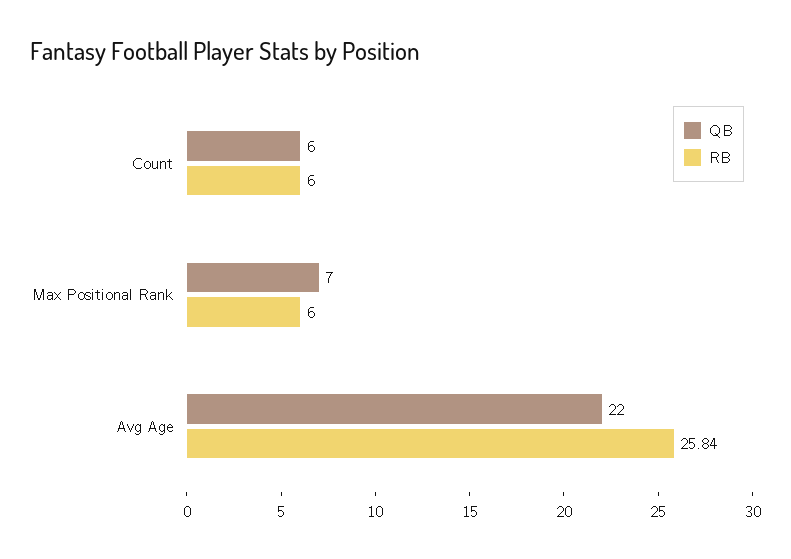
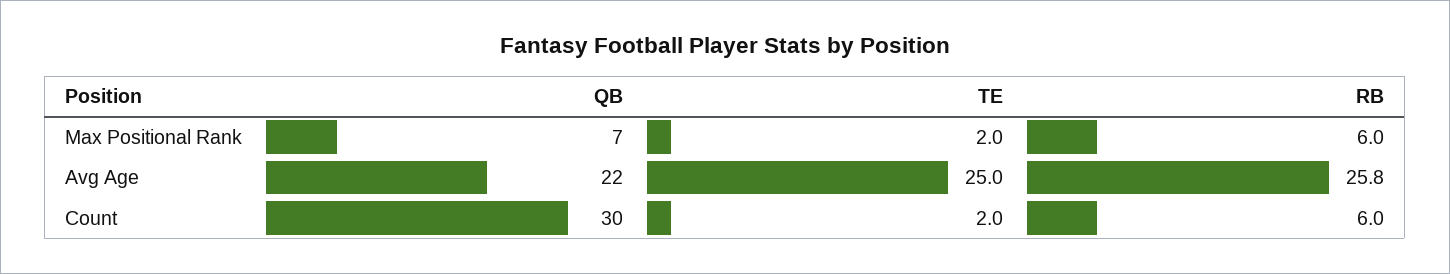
QB, Count: 6 -> 30
TE, Max Positional Rank: none -> 2
TE, Avg Age: none -> 25
TE, Count: none -> 2

